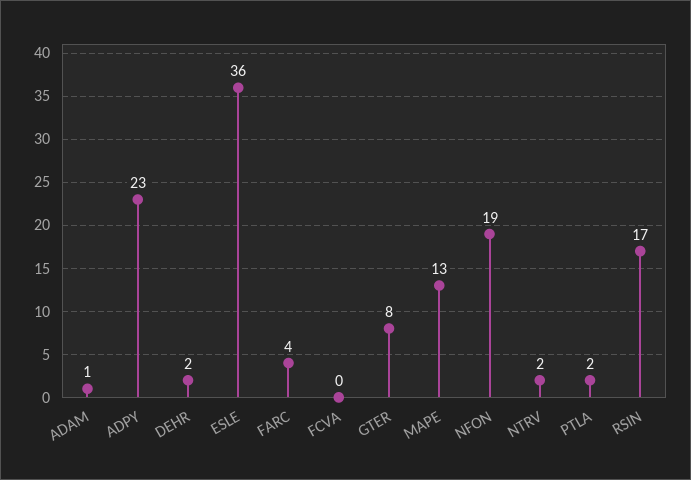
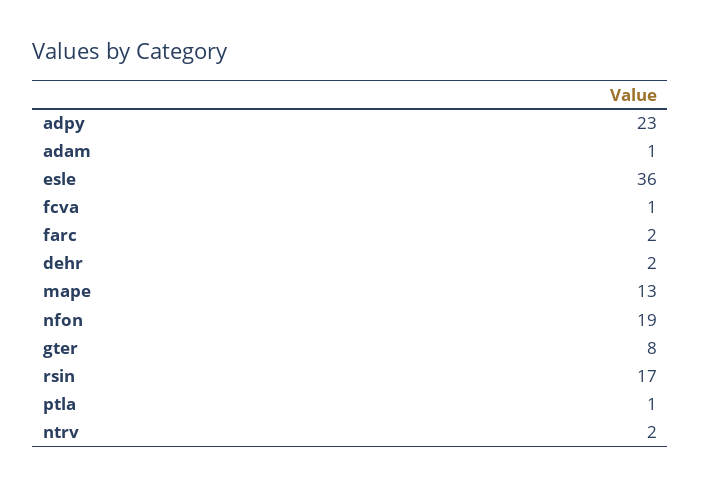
FARC: 4 -> 2
FCVA: 0 -> 1
PTLA: 2 -> 1

